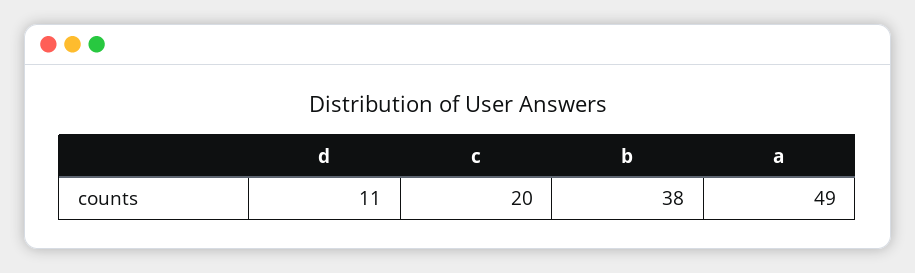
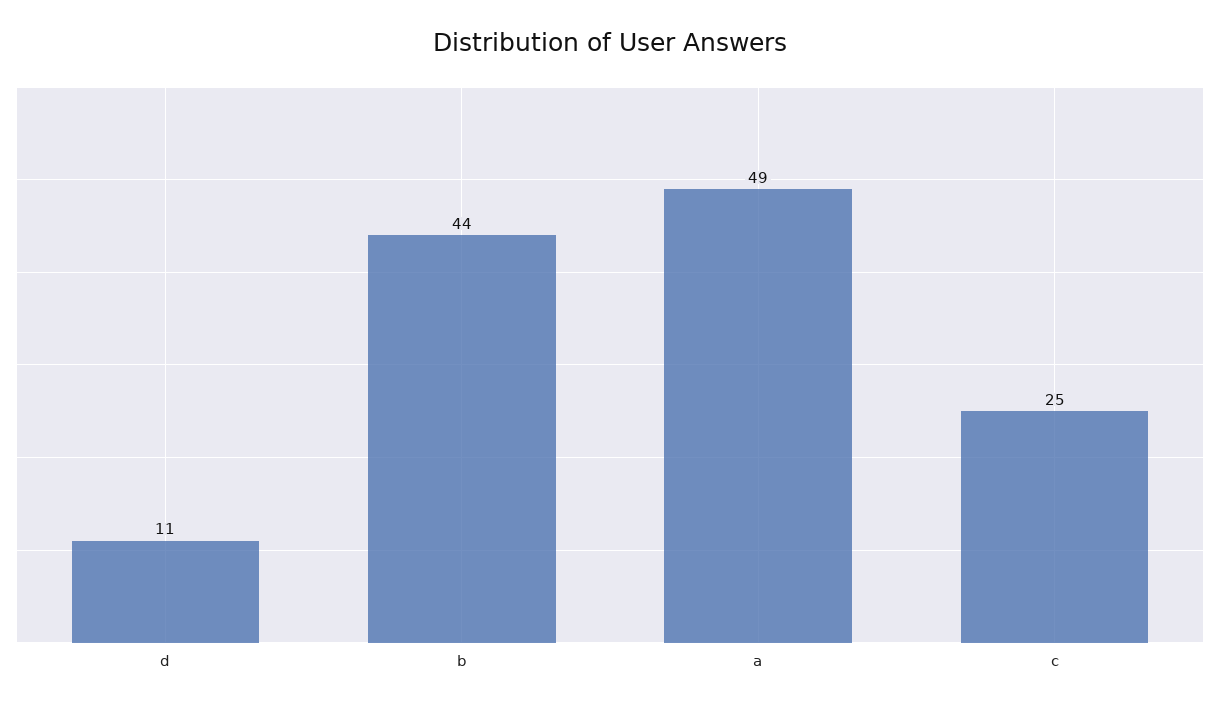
c: 20 -> 25
b: 38 -> 44

